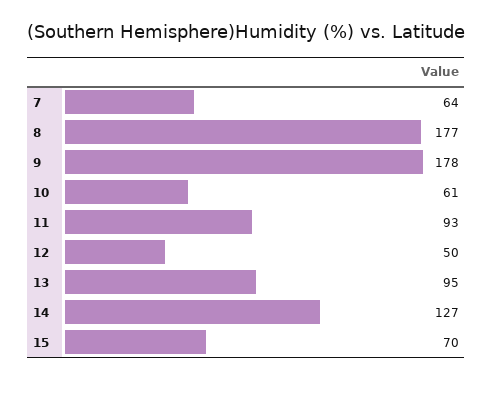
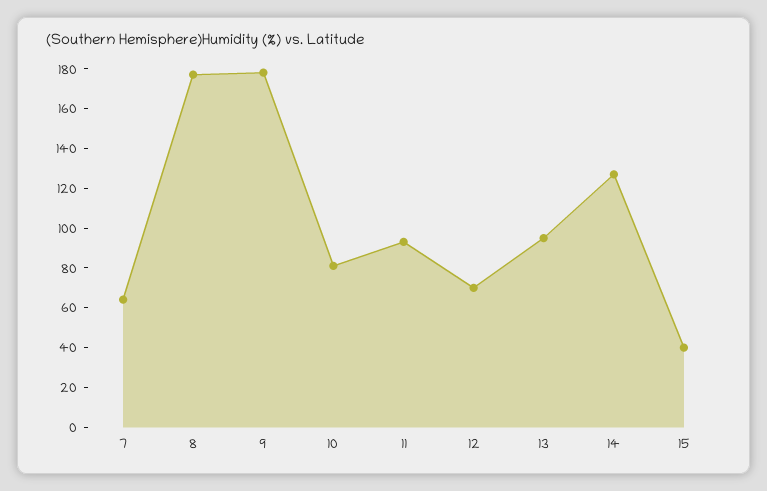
10: 61 -> 80
12: 50 -> 70
15: 70 -> 40

